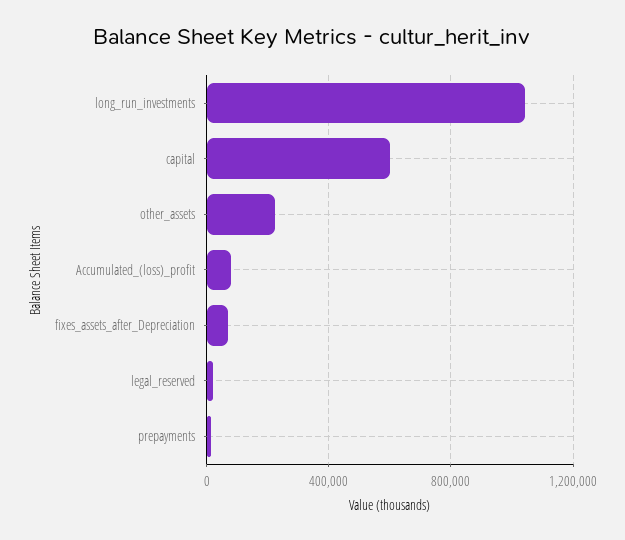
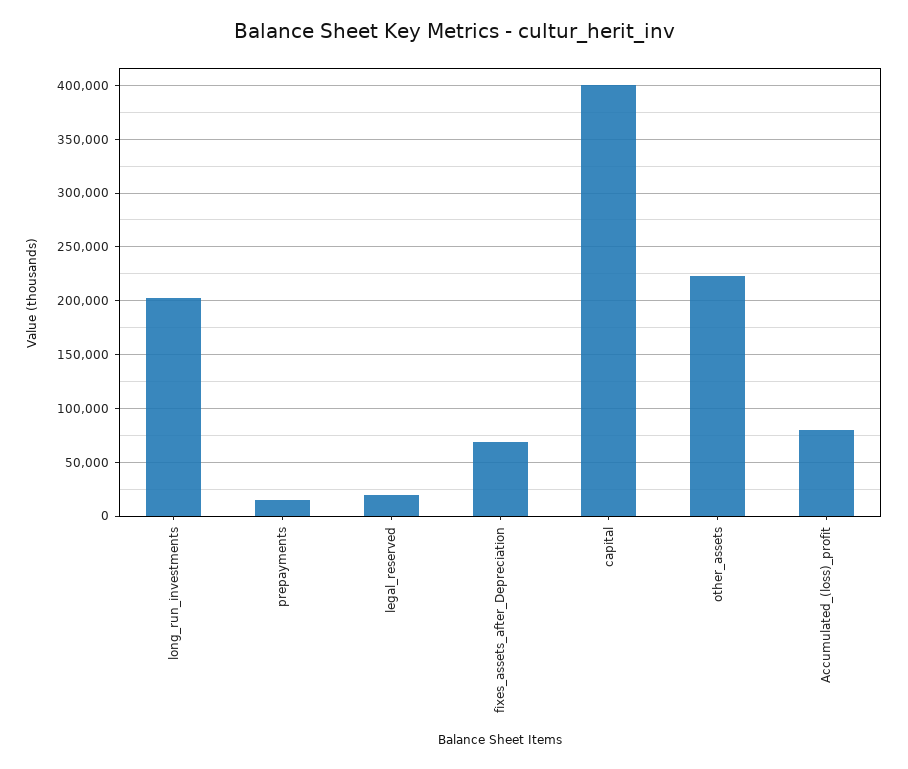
long_run_investments: 1050000 -> 200000
capital: 600000 -> 400000

